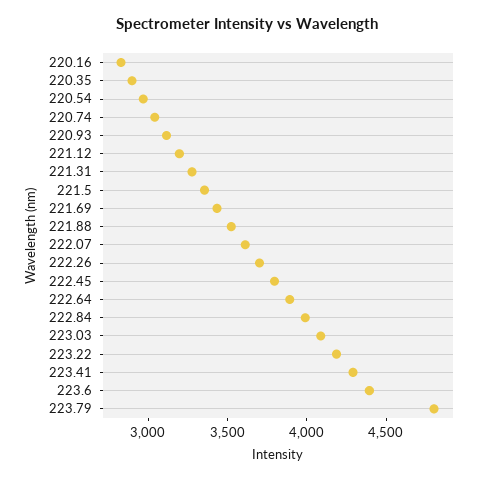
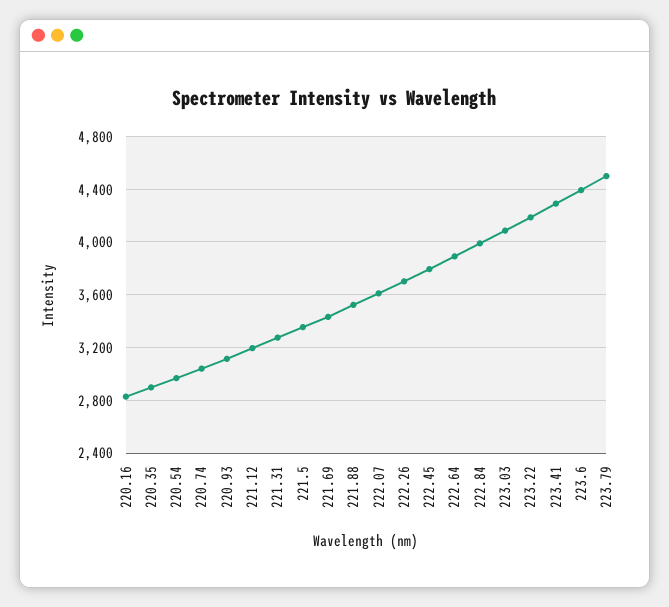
223.79: 4800 -> 4500

